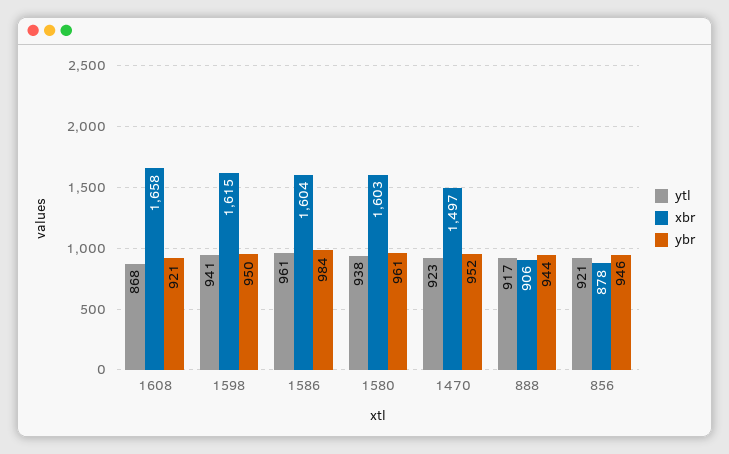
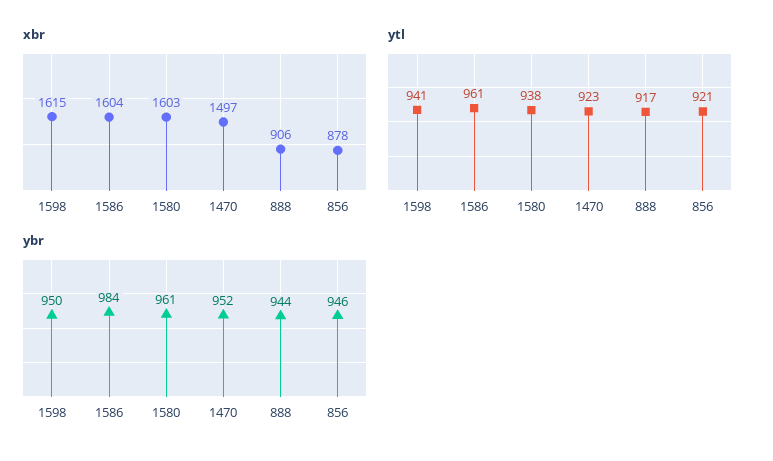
ytl, 1608: 868 -> none
xbr, 1608: 1658 -> none
ybr, 1608: 921 -> none

